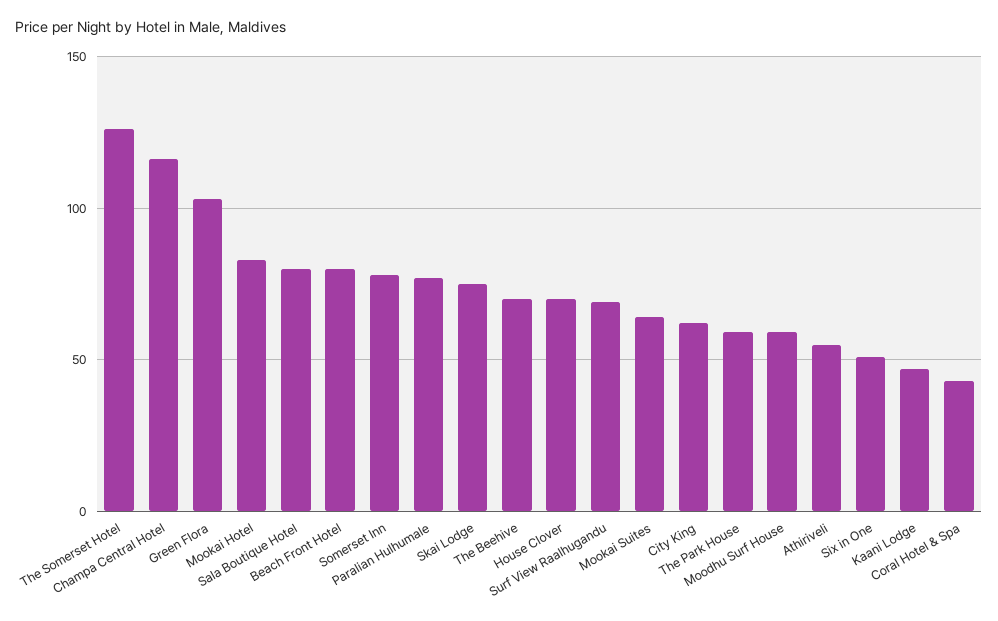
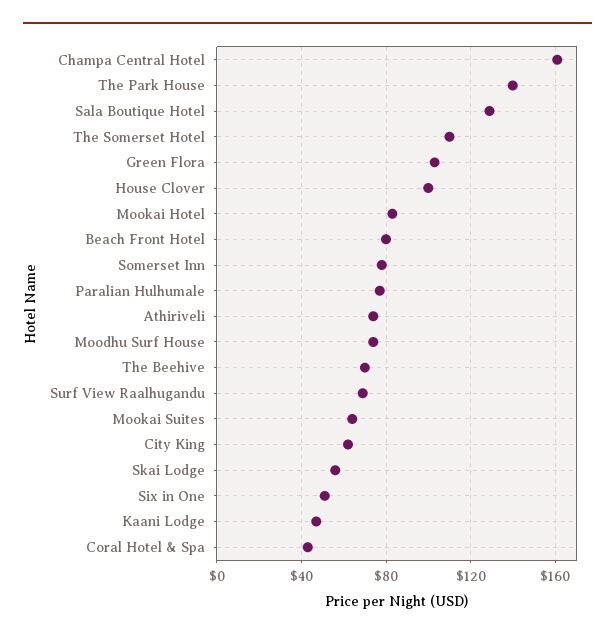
The Somerset Hotel: 125 -> 110
Champa Central Hotel: 115 -> 160
Sala Boutique Hotel: 80 -> 130
Skai Lodge: 75 -> 55
House Clover: 70 -> 100
The Park House: 60 -> 140
Moodhu Surf House: 60 -> 75
Athiriveli: 55 -> 75

